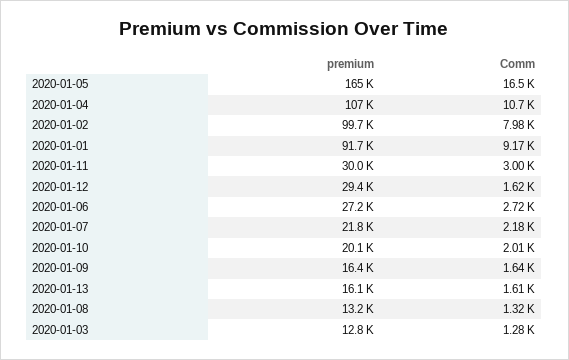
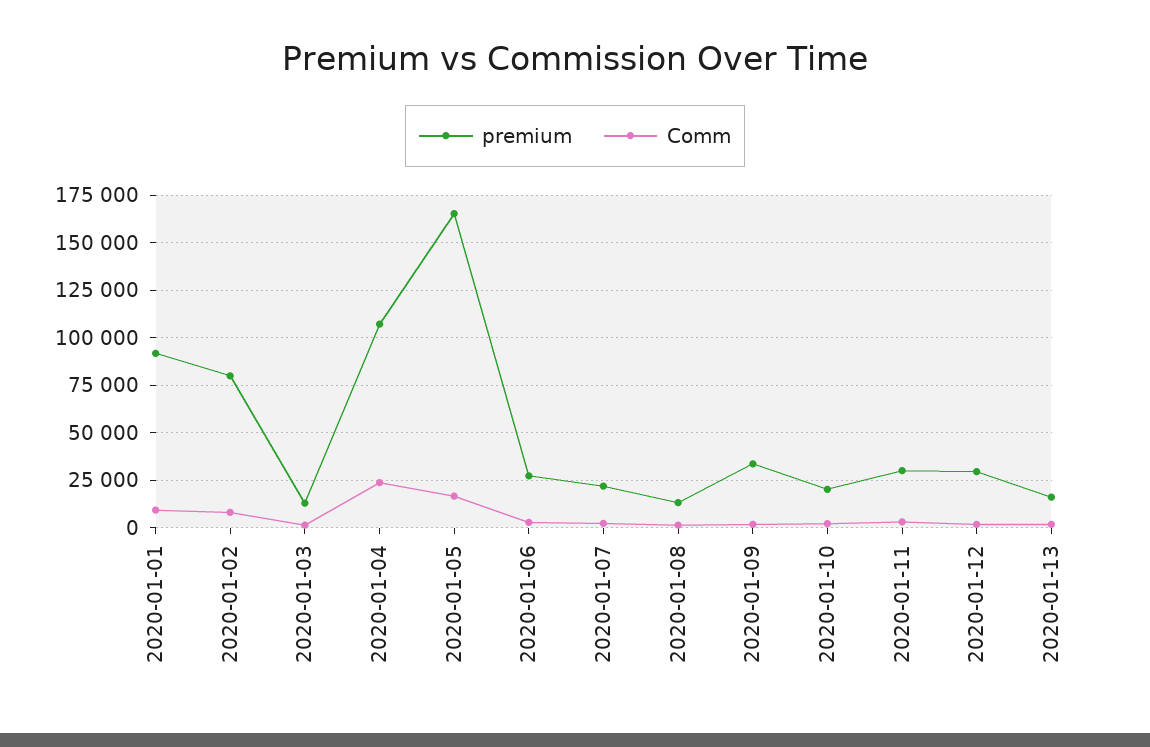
Comm, 2020-01-04: 10700 -> 25000
premium, 2020-01-02: 99700 -> 80000
premium, 2020-01-09: 16400 -> 35000

